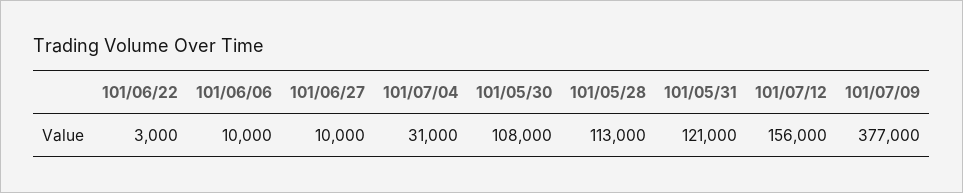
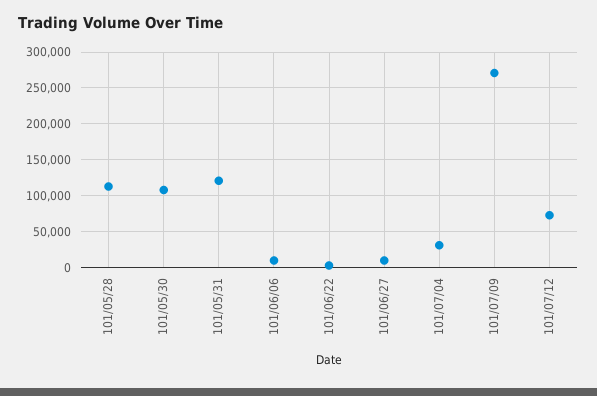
101/07/12: 156000 -> 70000
101/07/09: 377000 -> 270000

